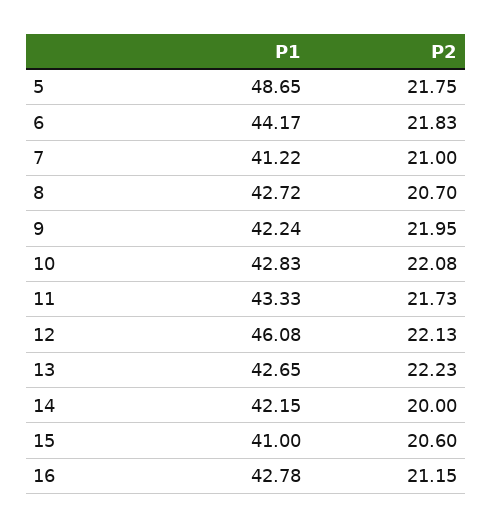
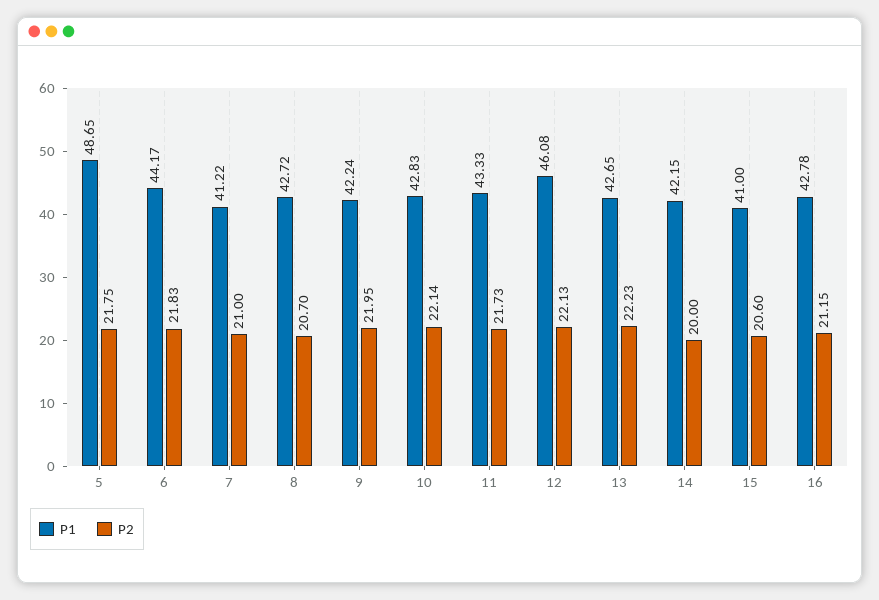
P2, 10: 22.08 -> 22.14

